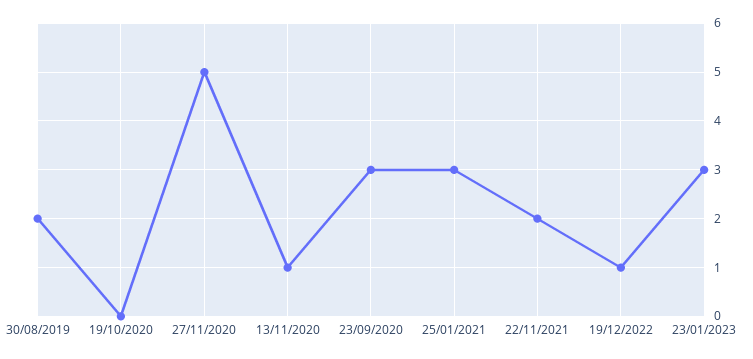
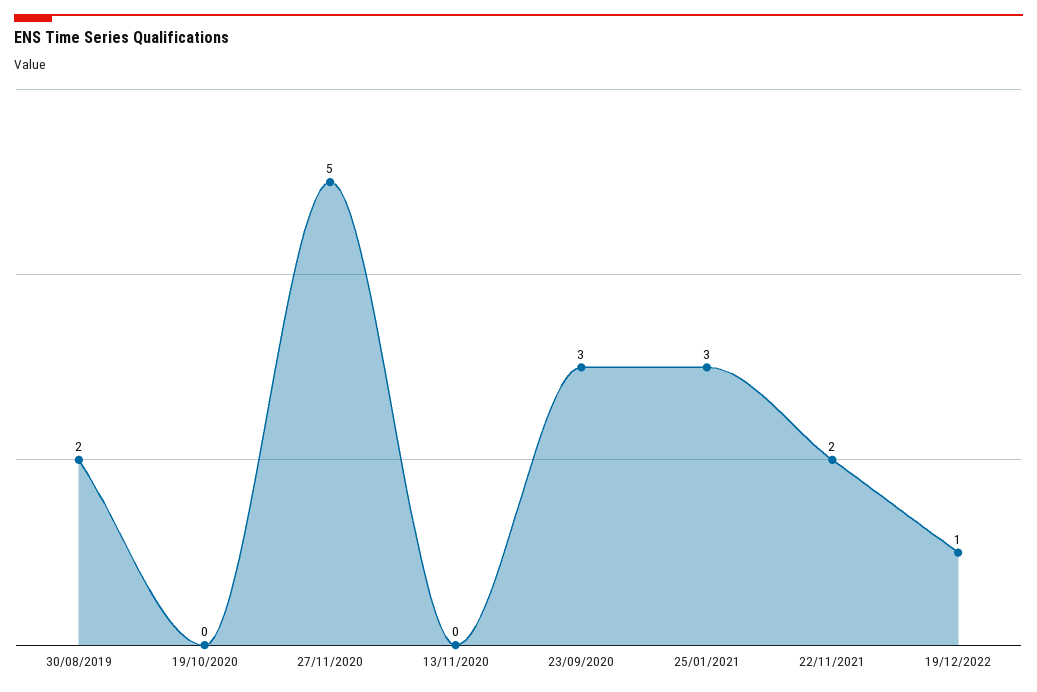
13/11/2020: 1 -> 0
23/01/2023: 3 -> none

